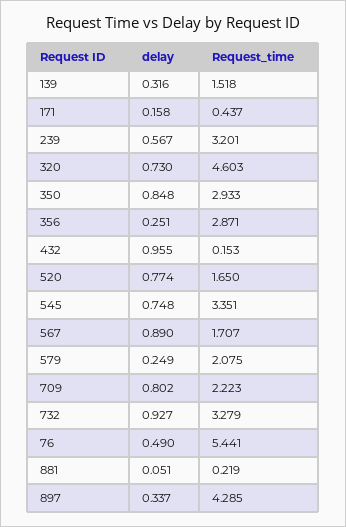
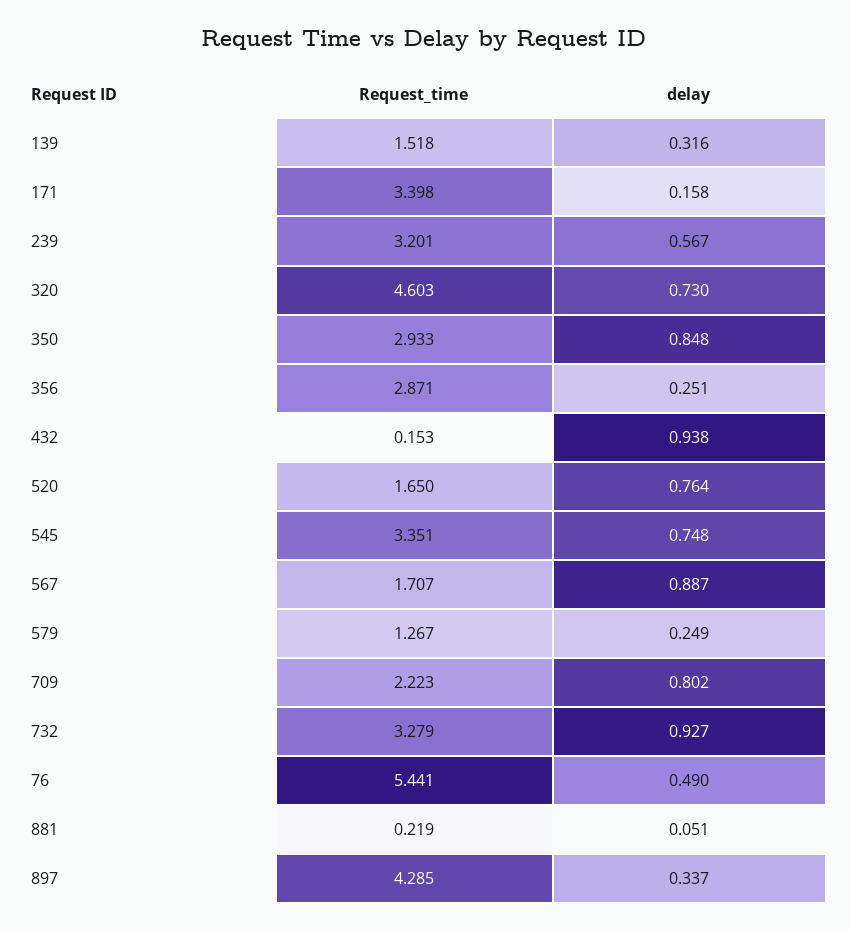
Request_time, 171: 0.437 -> 3.398
delay, 432: 0.955 -> 0.938
delay, 520: 0.774 -> 0.764
delay, 567: 0.89 -> 0.887
Request_time, 579: 2.075 -> 1.267

